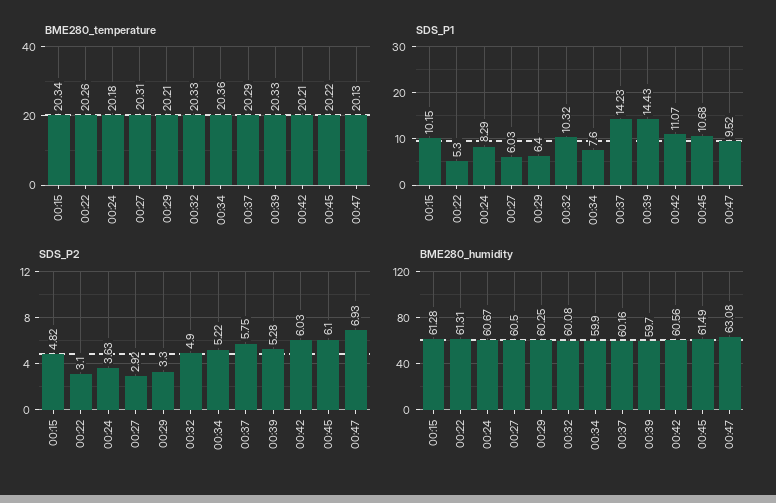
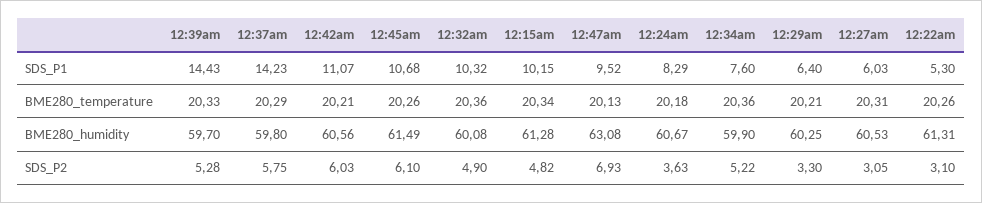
BME280_temperature, 00:32: 20.33 -> 20.36
BME280_temperature, 00:45: 20.22 -> 20.26
SDS_P2, 00:27: 2.92 -> 3.05
BME280_humidity, 00:27: 60.5 -> 60.53
BME280_humidity, 00:37: 60.16 -> 59.8

